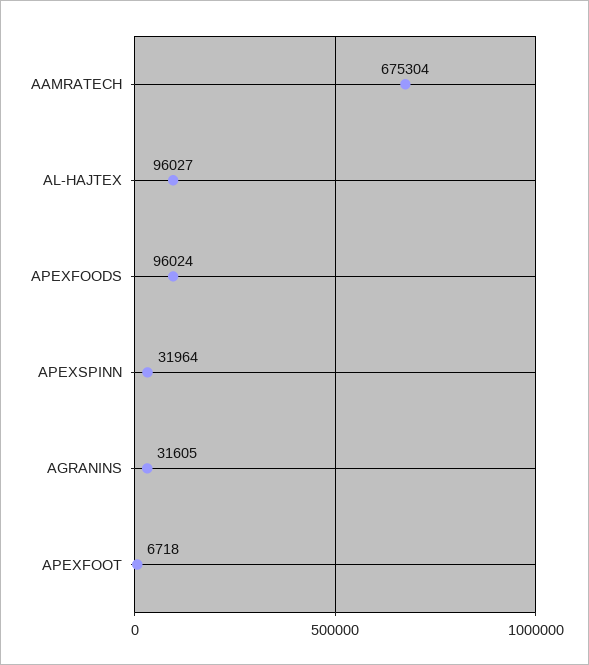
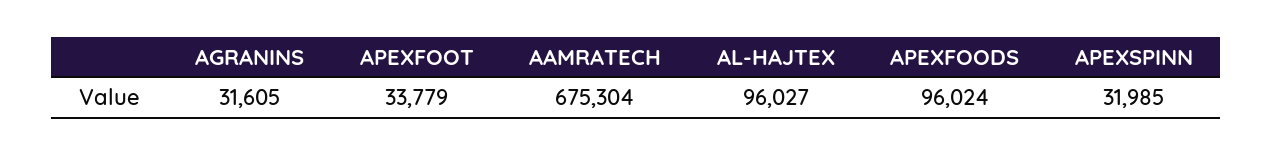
APEXSPINN: 31964 -> 31985
APEXFOOT: 6718 -> 33779

